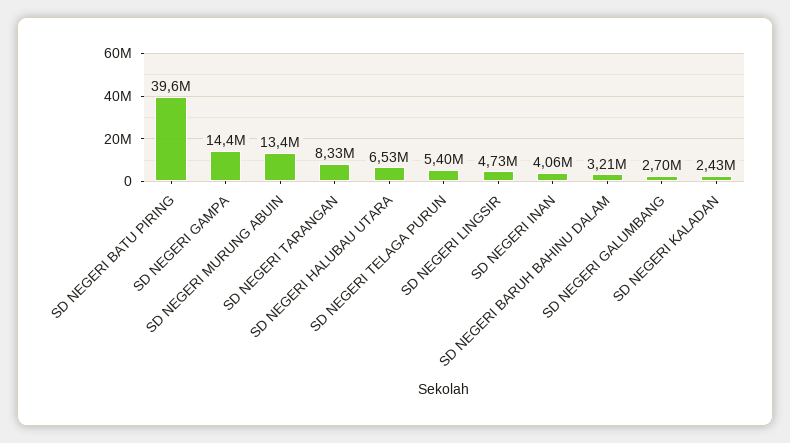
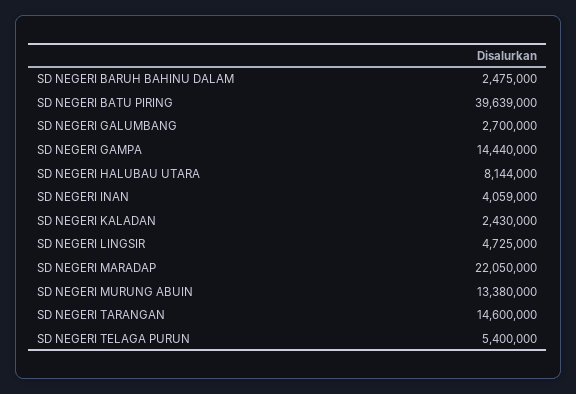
SD NEGERI TARANGAN: 8330000 -> 14600000
SD NEGERI HALUBAU UTARA: 6530000 -> 8144000
SD NEGERI BARUH BAHINU DALAM: 3210000 -> 2475000
SD NEGERI MARADAP: none -> 22050000

